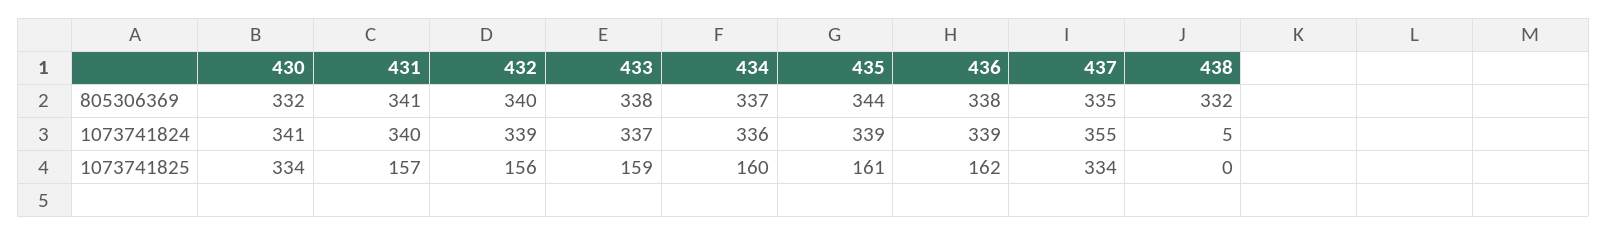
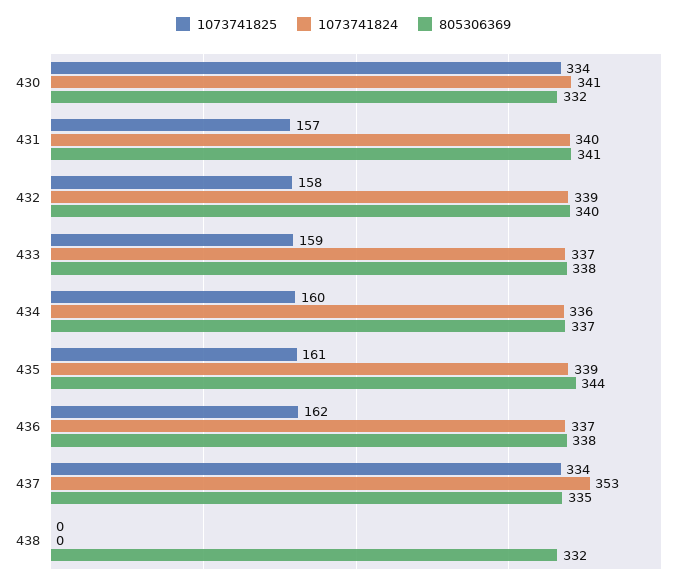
1073741824, 436: 339 -> 337
1073741824, 437: 355 -> 353
1073741824, 438: 5 -> 0
1073741825, 432: 156 -> 158

